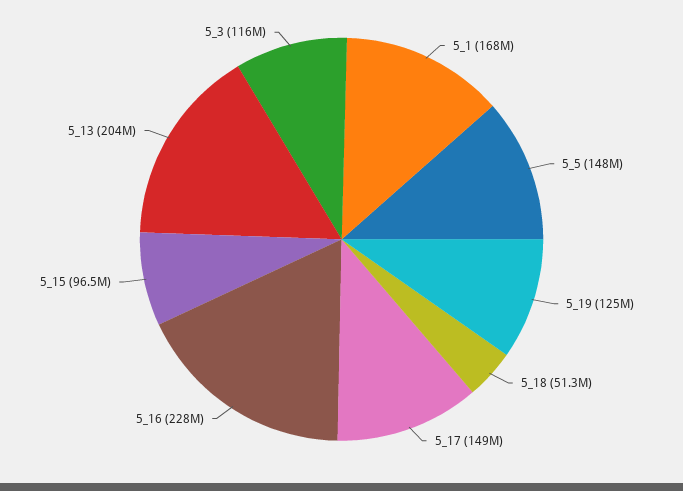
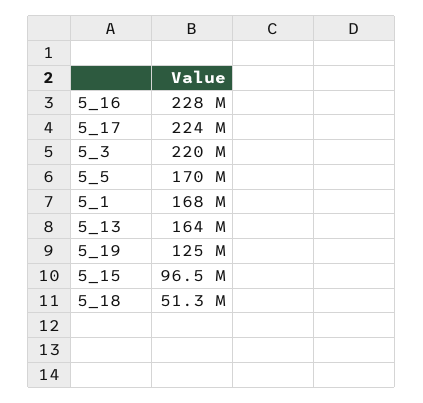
5_5: 148000000 -> 170000000
5_17: 149000000 -> 224000000
5_13: 204000000 -> 164000000
5_3: 116000000 -> 220000000

